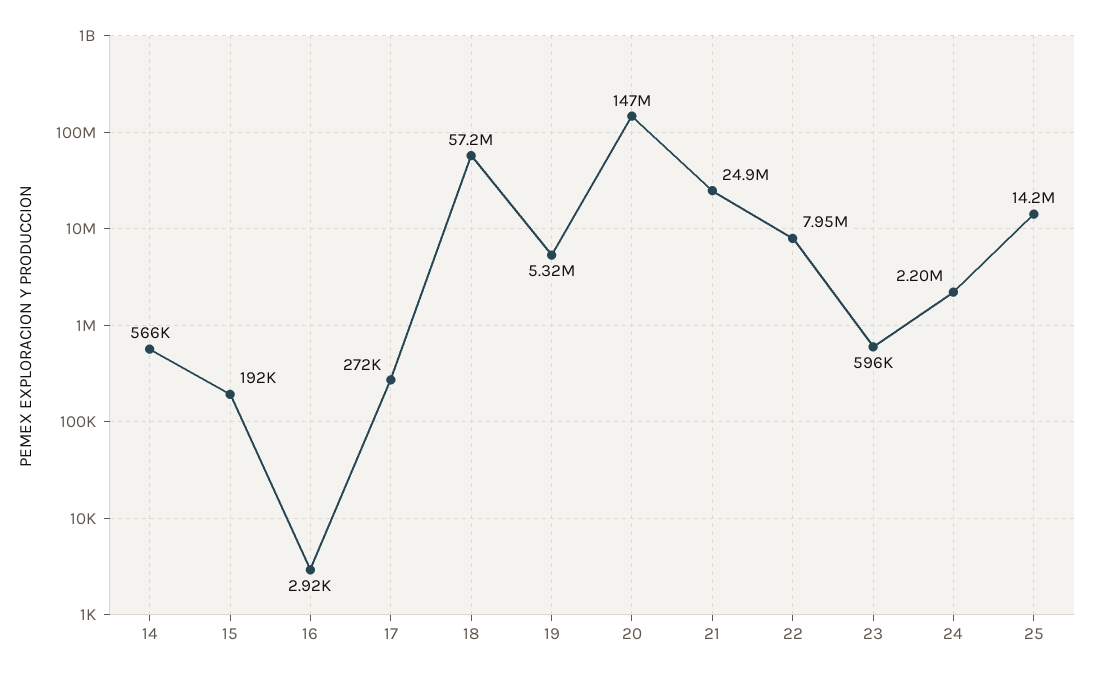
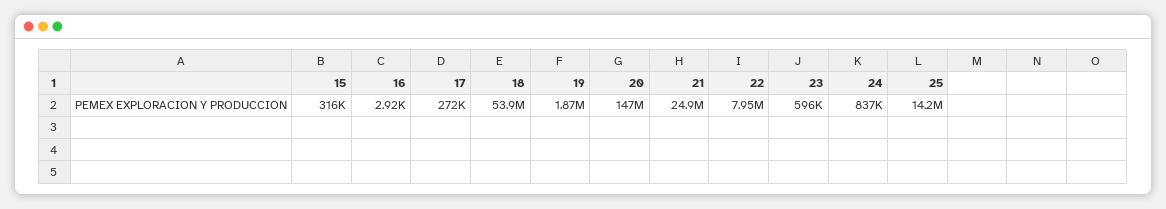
14: 566000 -> none
15: 192000 -> 316000
18: 57200000 -> 53900000
19: 5320000 -> 1870000
24: 2200000 -> 837000

